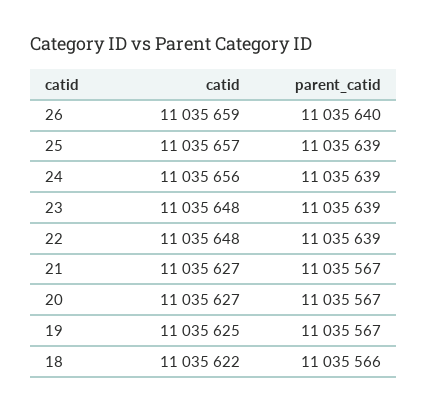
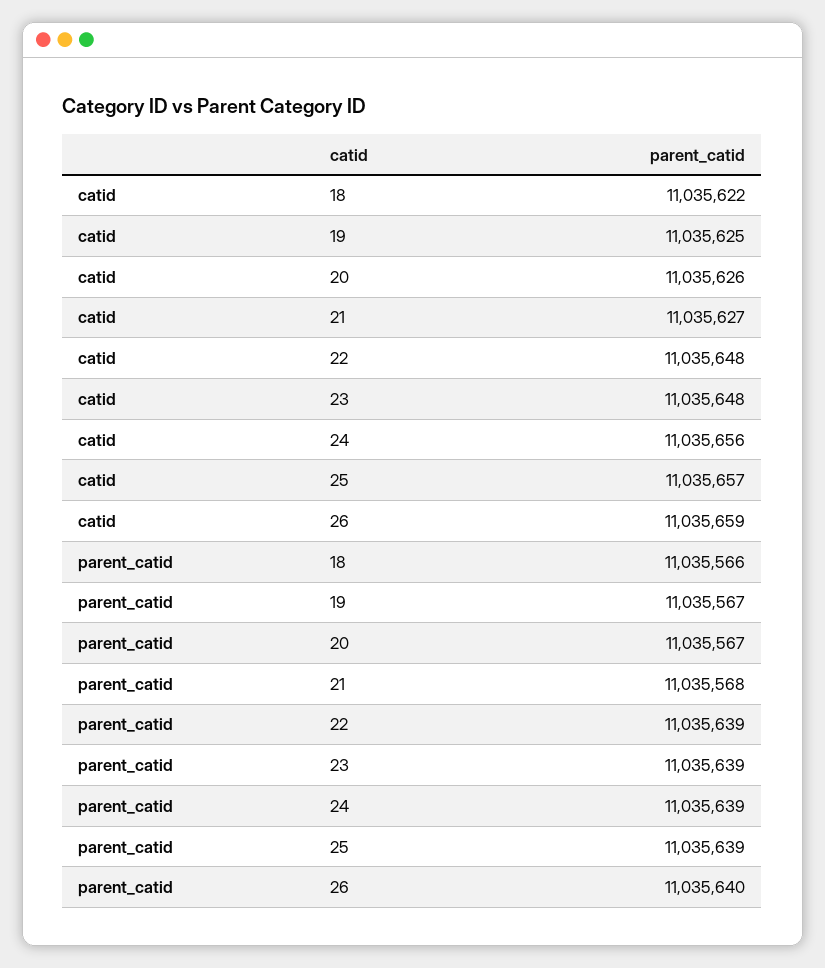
parent_catid, 21: 11035567 -> 11035568
catid, 20: 11035627 -> 11035626

